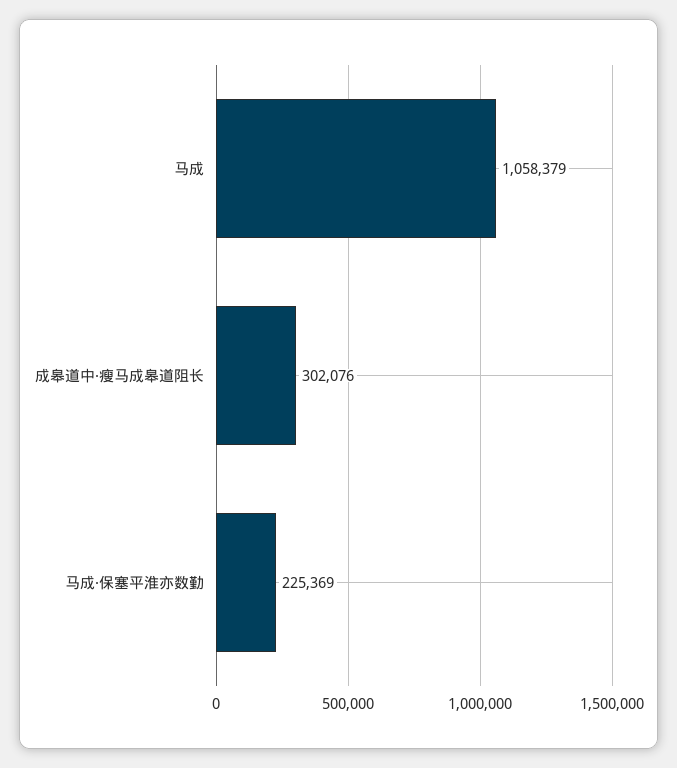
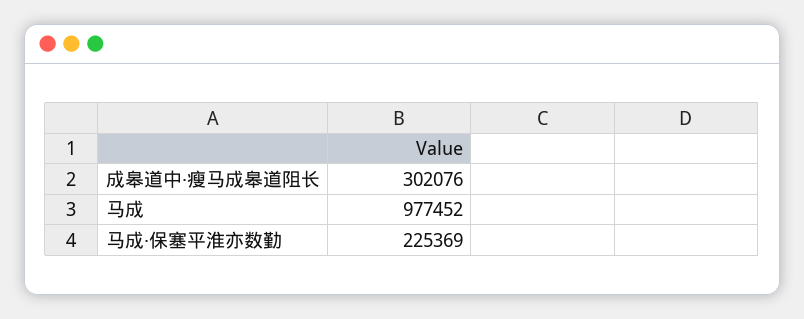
马成: 1058379 -> 977452

